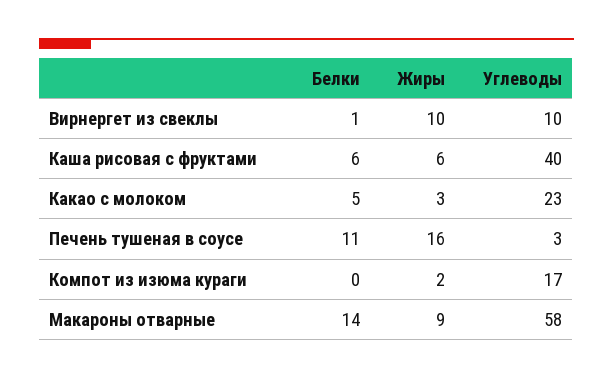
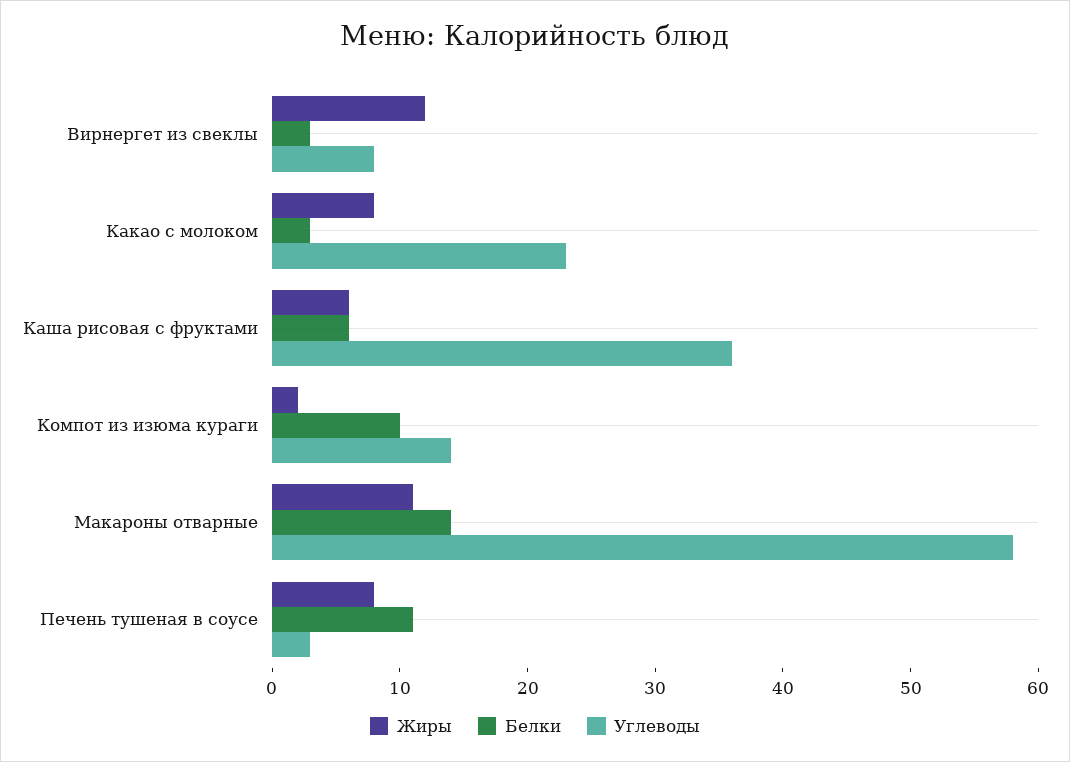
Белки, Вирнергет из свеклы: 1 -> 3
Жиры, Вирнергет из свеклы: 10 -> 12
Углеводы, Вирнергет из свеклы: 10 -> 8
Углеводы, Каша рисовая с фруктами: 40 -> 36
Белки, Какао с молоком: 5 -> 3
Жиры, Какао с молоком: 3 -> 8
Жиры, Печень тушеная в соусе: 16 -> 8
Белки, Компот из изюма кураги: 0 -> 10
Углеводы, Компот из изюма кураги: 17 -> 14
Жиры, Макароны отварные: 9 -> 11

